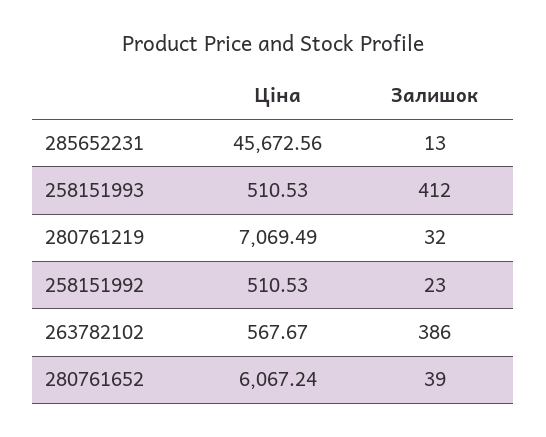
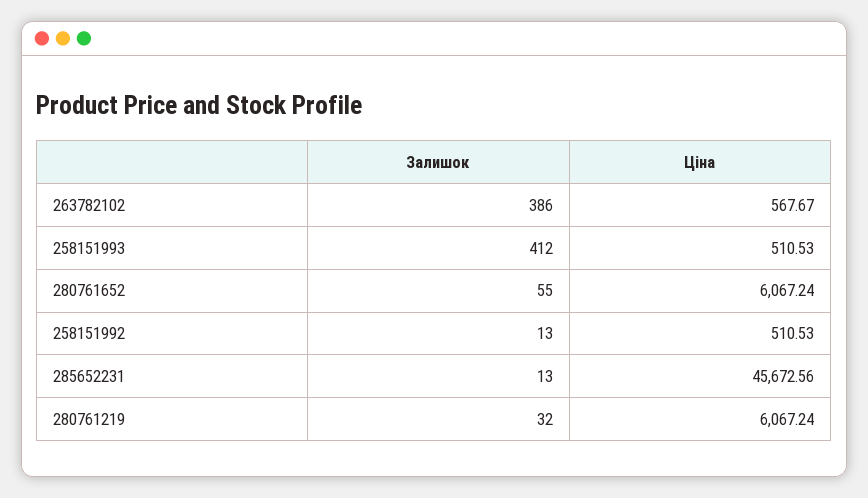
Ціна, 280761219: 7069.49 -> 6067.24
Залишок, 258151992: 23 -> 13
Залишок, 280761652: 39 -> 55

